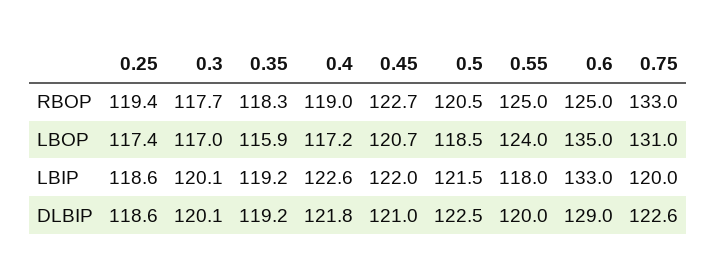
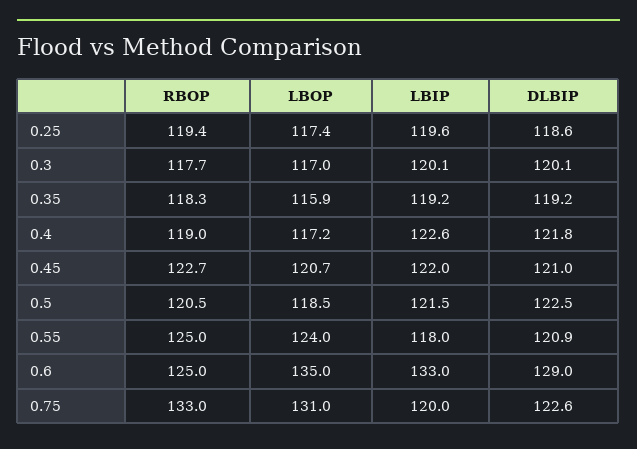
0.25, LBIP: 118.6 -> 119.6
0.55, DLBIP: 120 -> 120.9

